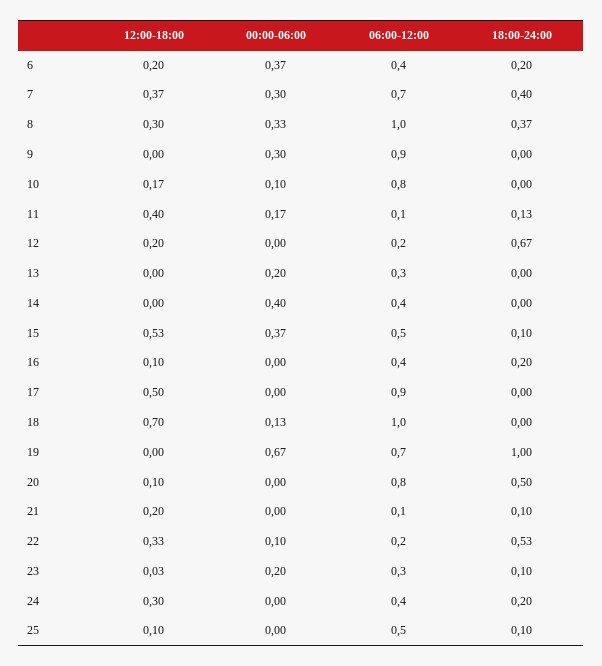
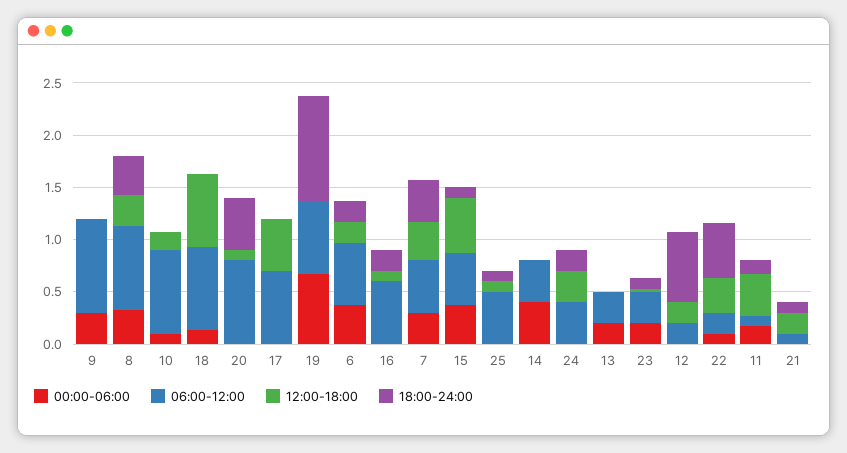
06:00-12:00, 6: 0.4 -> 0.6
06:00-12:00, 7: 0.7 -> 0.5
06:00-12:00, 8: 1 -> 0.8
06:00-12:00, 16: 0.4 -> 0.6
06:00-12:00, 17: 0.9 -> 0.7
06:00-12:00, 18: 1 -> 0.8

